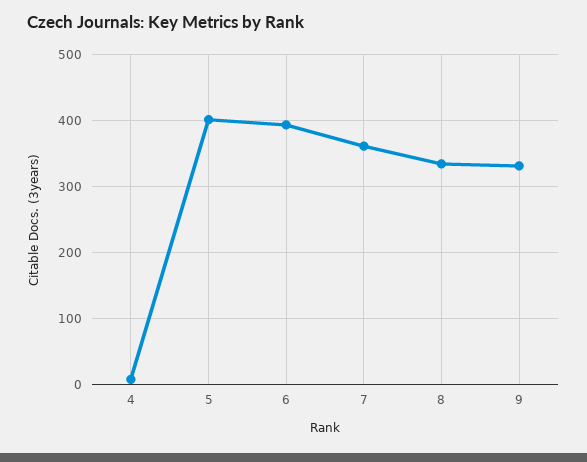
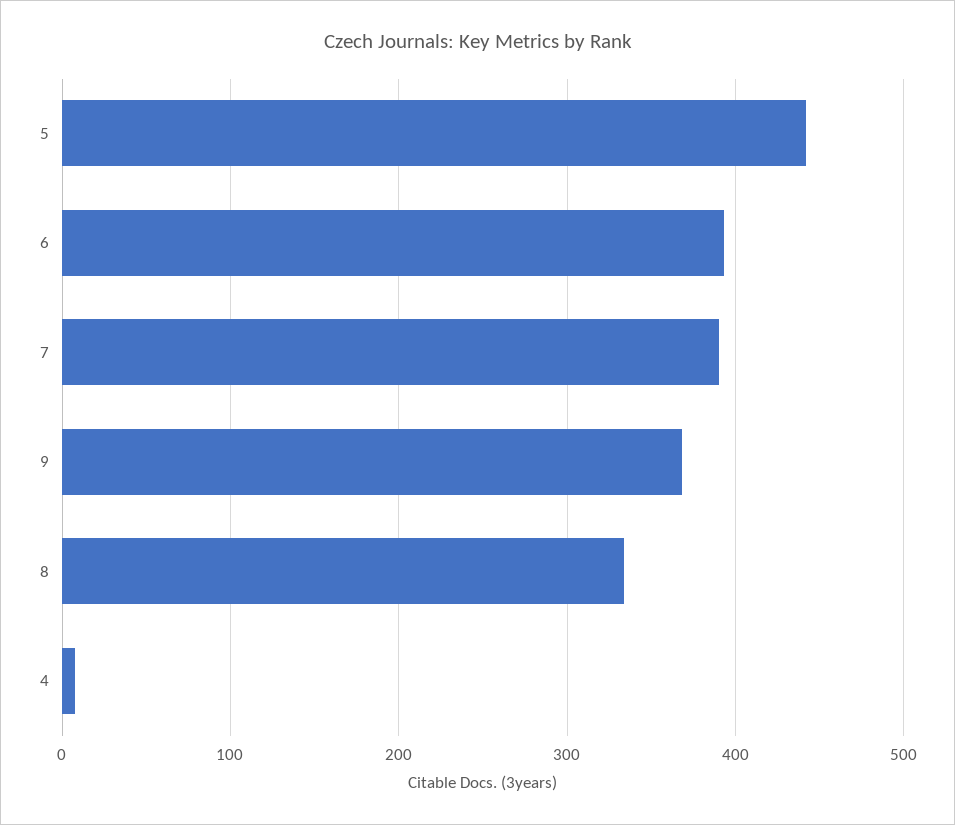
5: 400 -> 440
7: 360 -> 390
9: 330 -> 370

